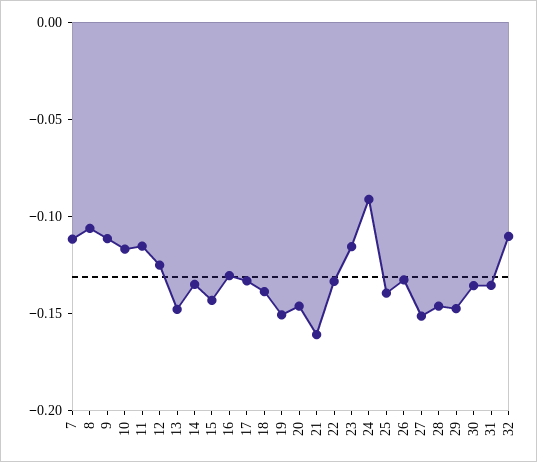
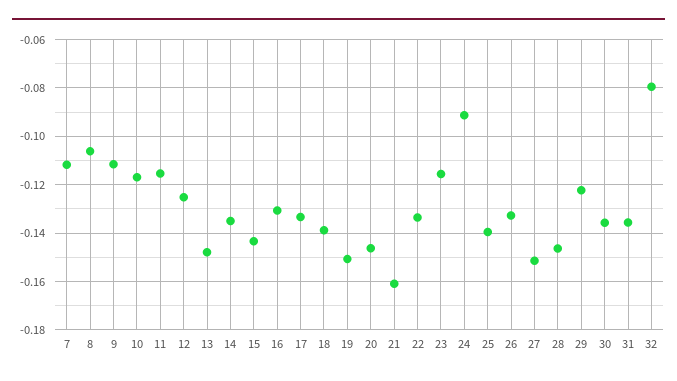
29: -0.15 -> -0.1225
32: -0.11 -> -0.08

